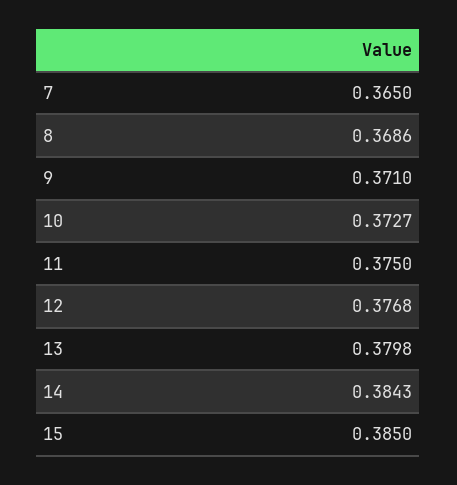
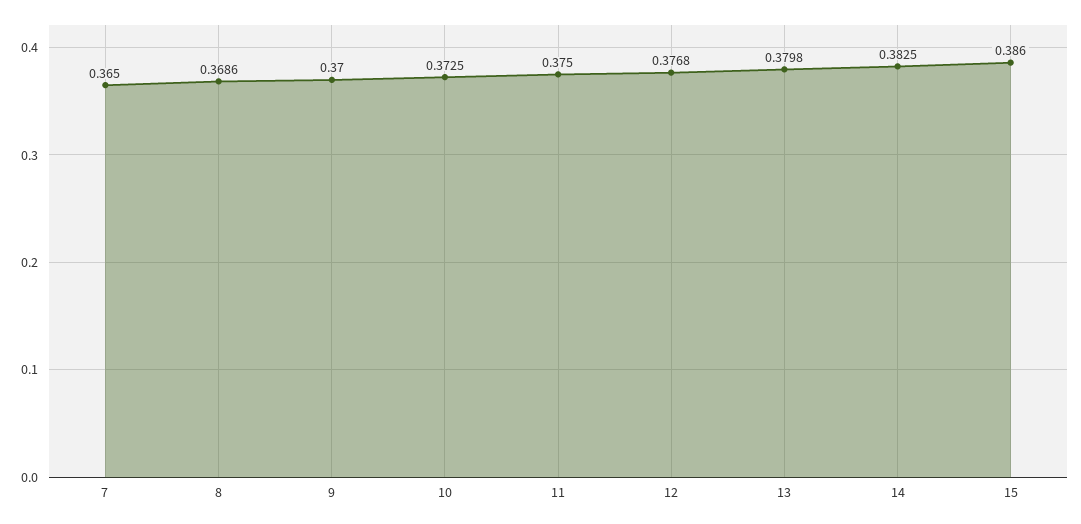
9: 0.371 -> 0.37
10: 0.3727 -> 0.3725
14: 0.3843 -> 0.3825
15: 0.385 -> 0.386

